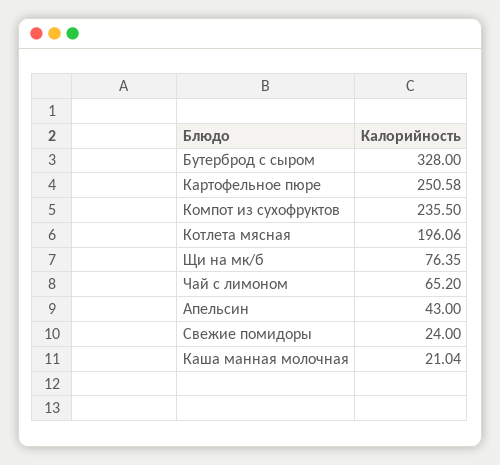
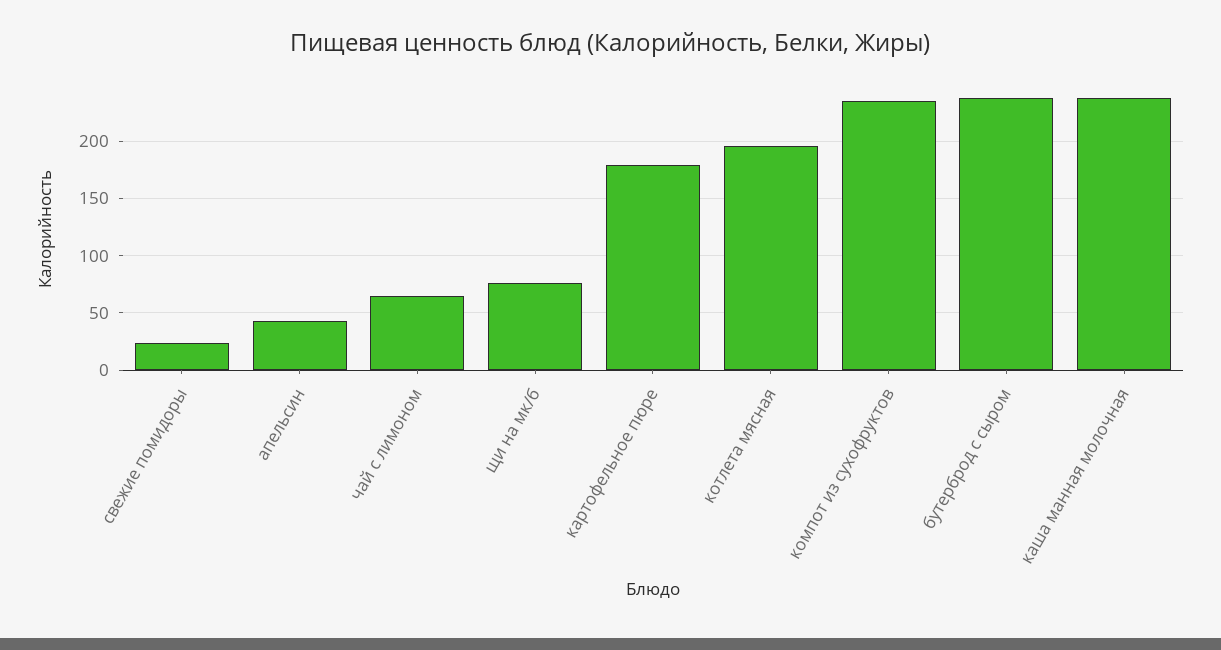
Бутерброд с сыром: 328 -> 240
Картофельное пюре: 250.58 -> 180
Каша манная молочная: 21.04 -> 240

